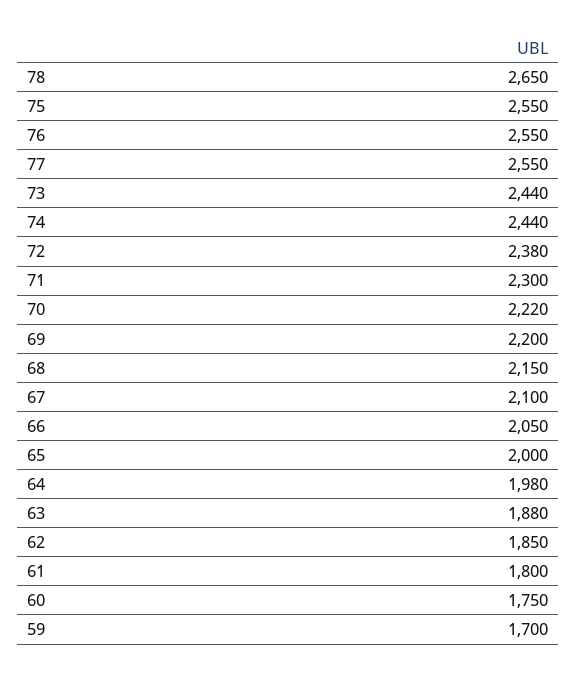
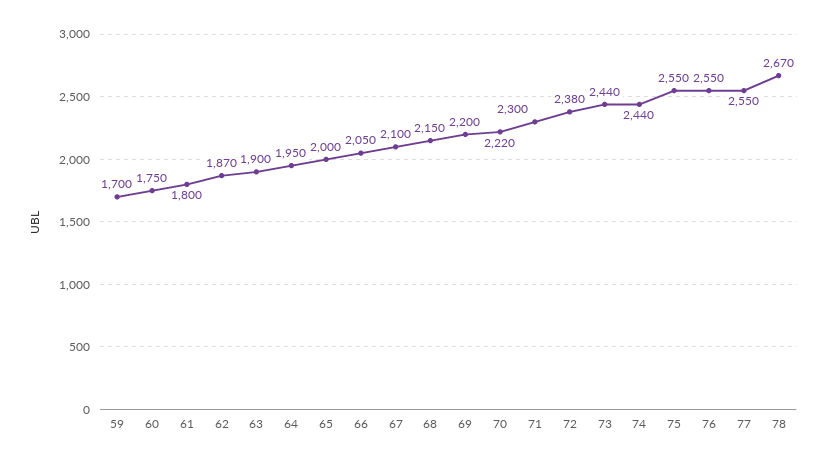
78: 2650 -> 2670
64: 1980 -> 1950
63: 1880 -> 1900
62: 1850 -> 1870

